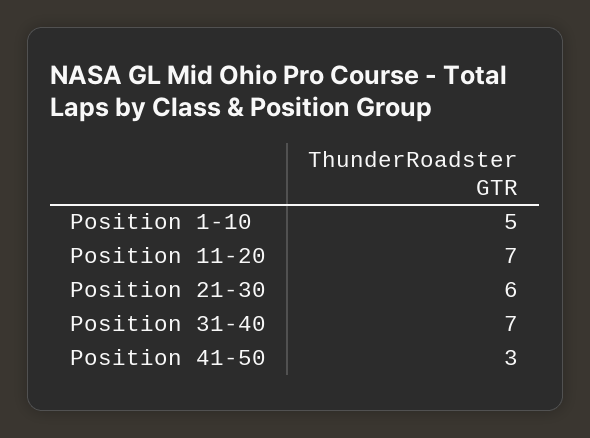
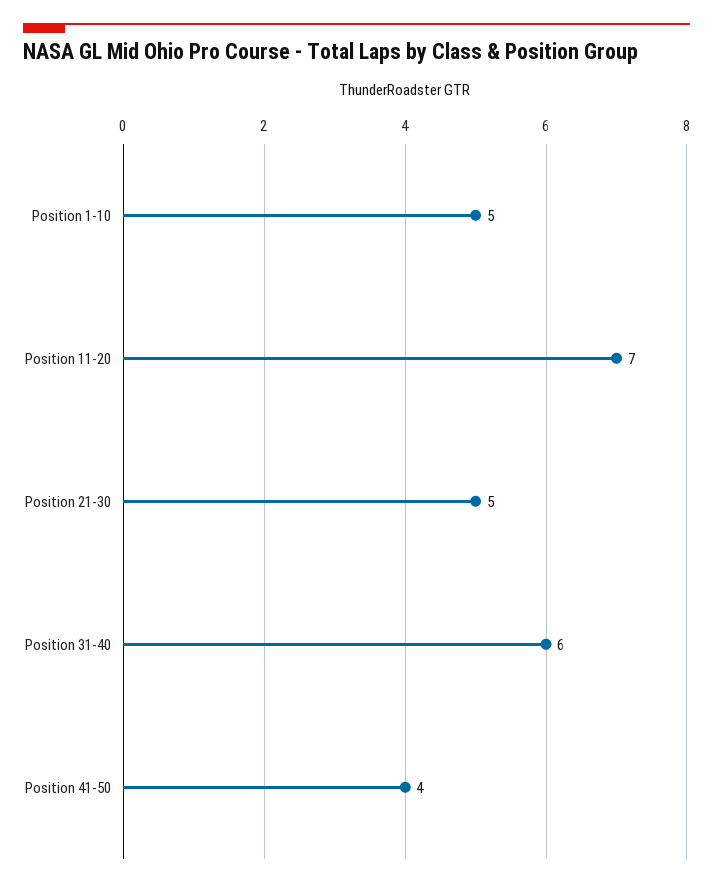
Position 21-30: 6 -> 5
Position 31-40: 7 -> 6
Position 41-50: 3 -> 4

